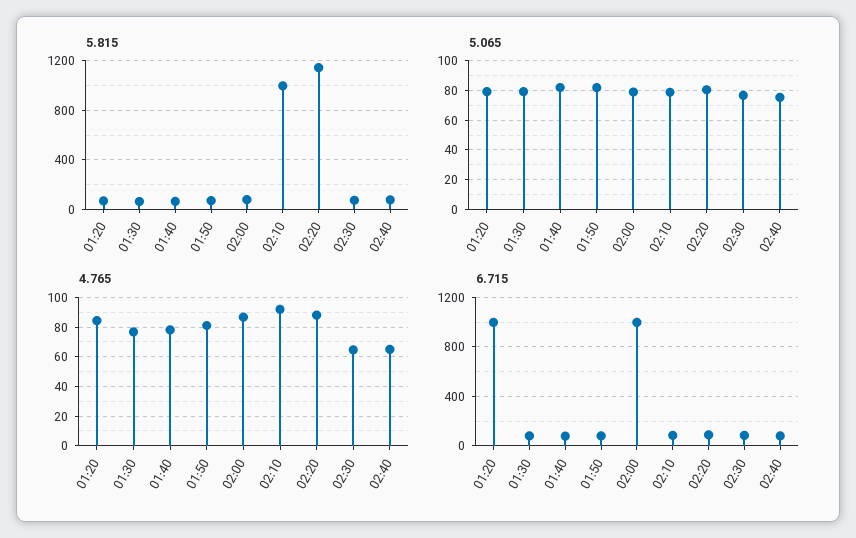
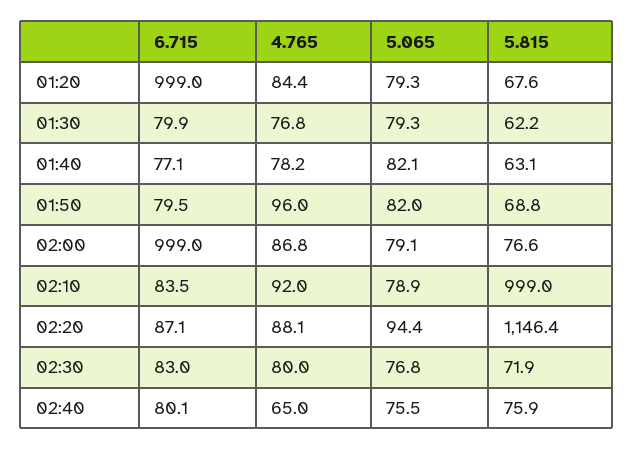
5.065, 02:20: 80 -> 94.4
4.765, 01:50: 80 -> 96
4.765, 02:30: 65 -> 80

